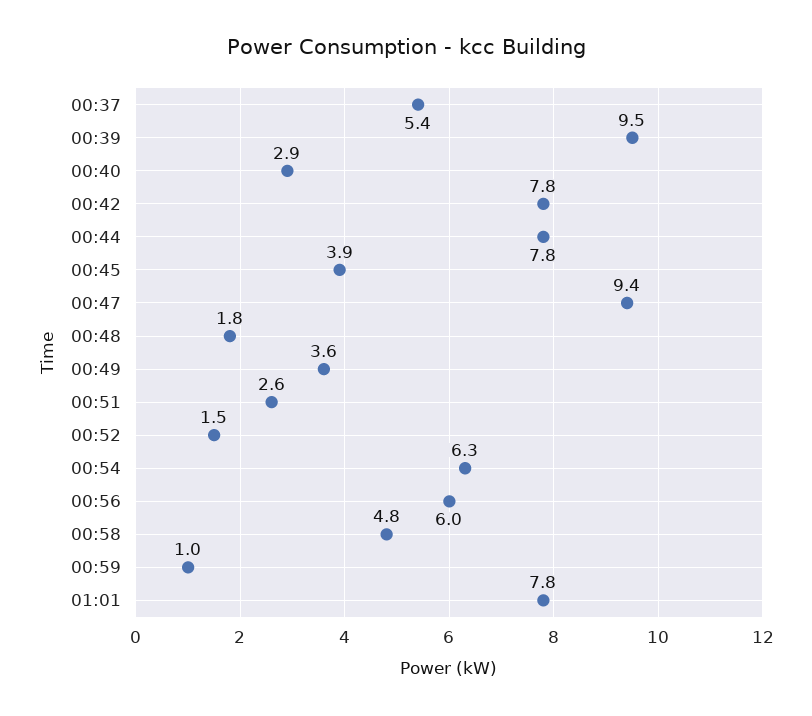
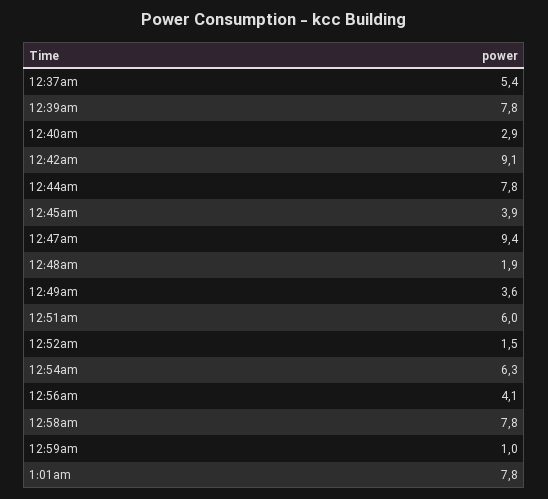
00:39: 9.5 -> 7.8
00:42: 7.8 -> 9.1
00:48: 1.8 -> 1.9
00:51: 2.6 -> 6
00:56: 6 -> 4.1
00:58: 4.8 -> 7.8

